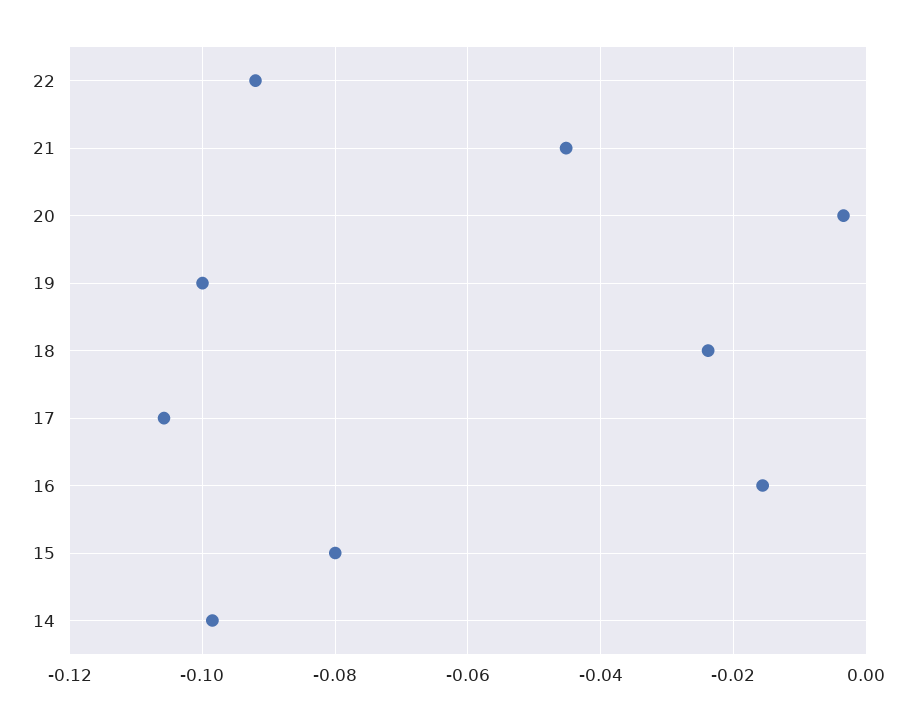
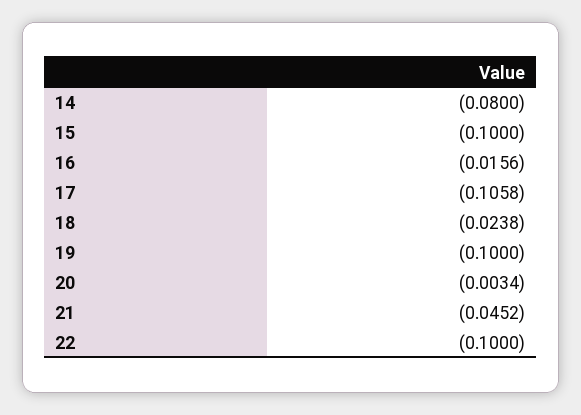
22: -0.092 -> -0.1
15: -0.08 -> -0.1
14: -0.098 -> -0.08

